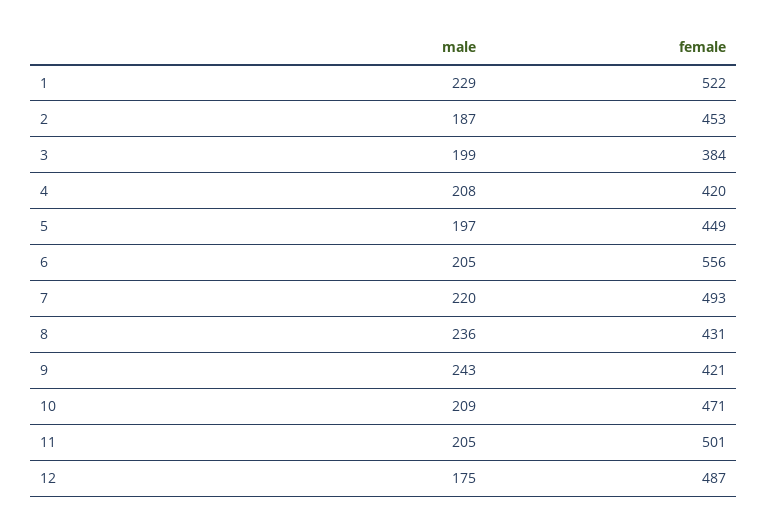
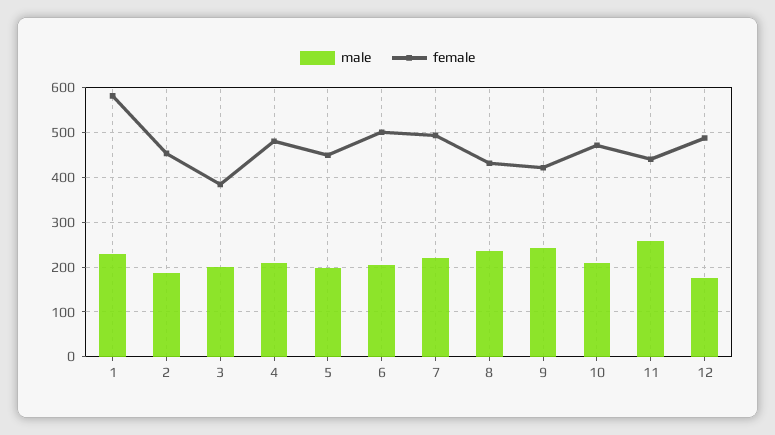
female, 1: 522 -> 580
female, 4: 420 -> 480
female, 6: 556 -> 500
male, 11: 205 -> 260
female, 11: 501 -> 440

